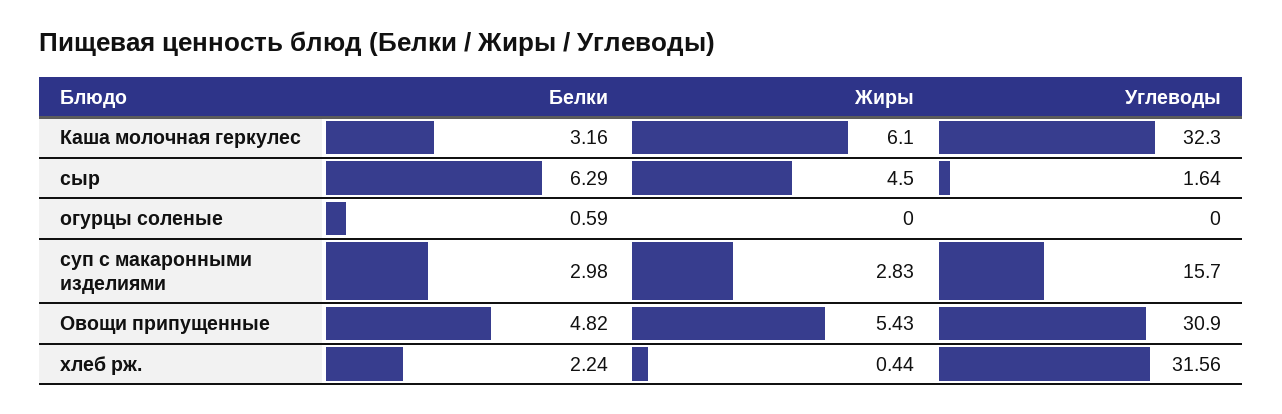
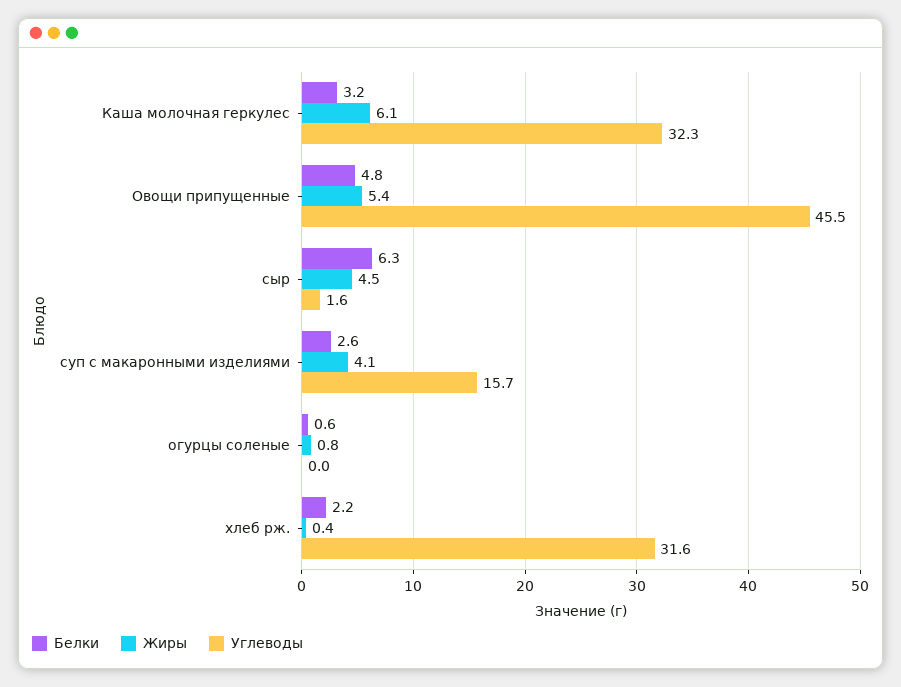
Жиры, огурцы соленые: 0 -> 0.8
Белки, суп с макаронными изделиями: 2.98 -> 2.6
Жиры, суп с макаронными изделиями: 2.83 -> 4.1
Углеводы, Овощи припущенные: 30.9 -> 45.5

